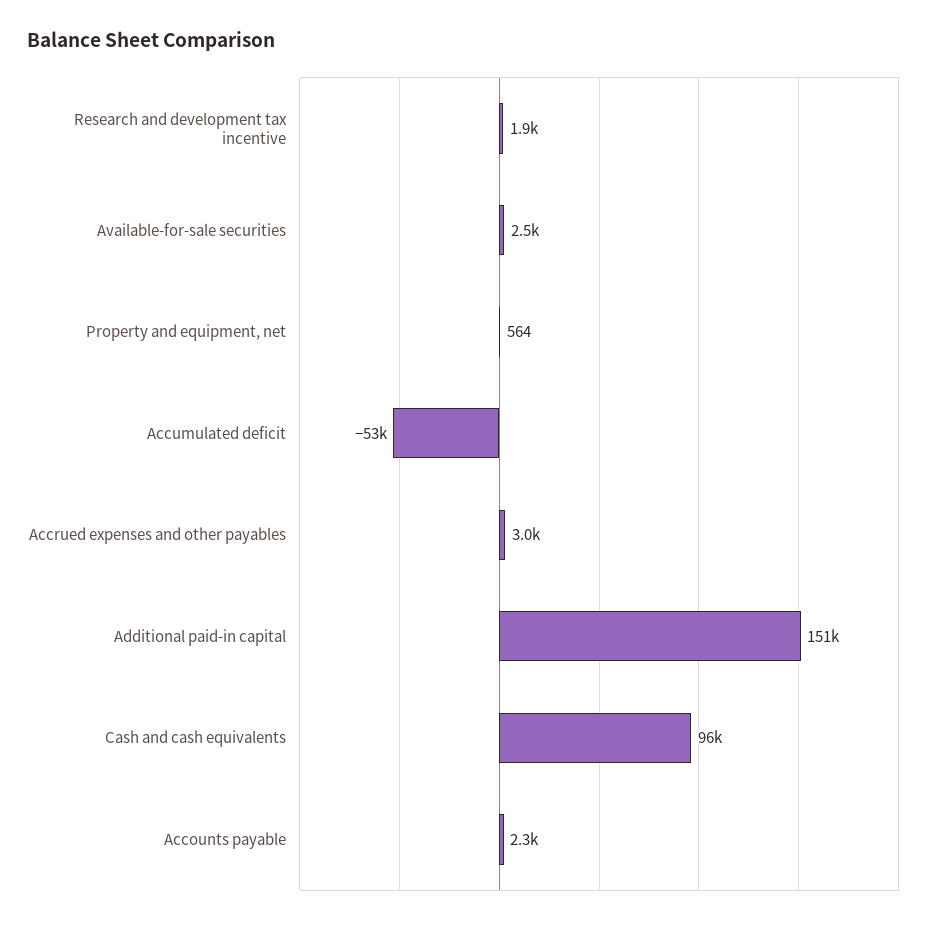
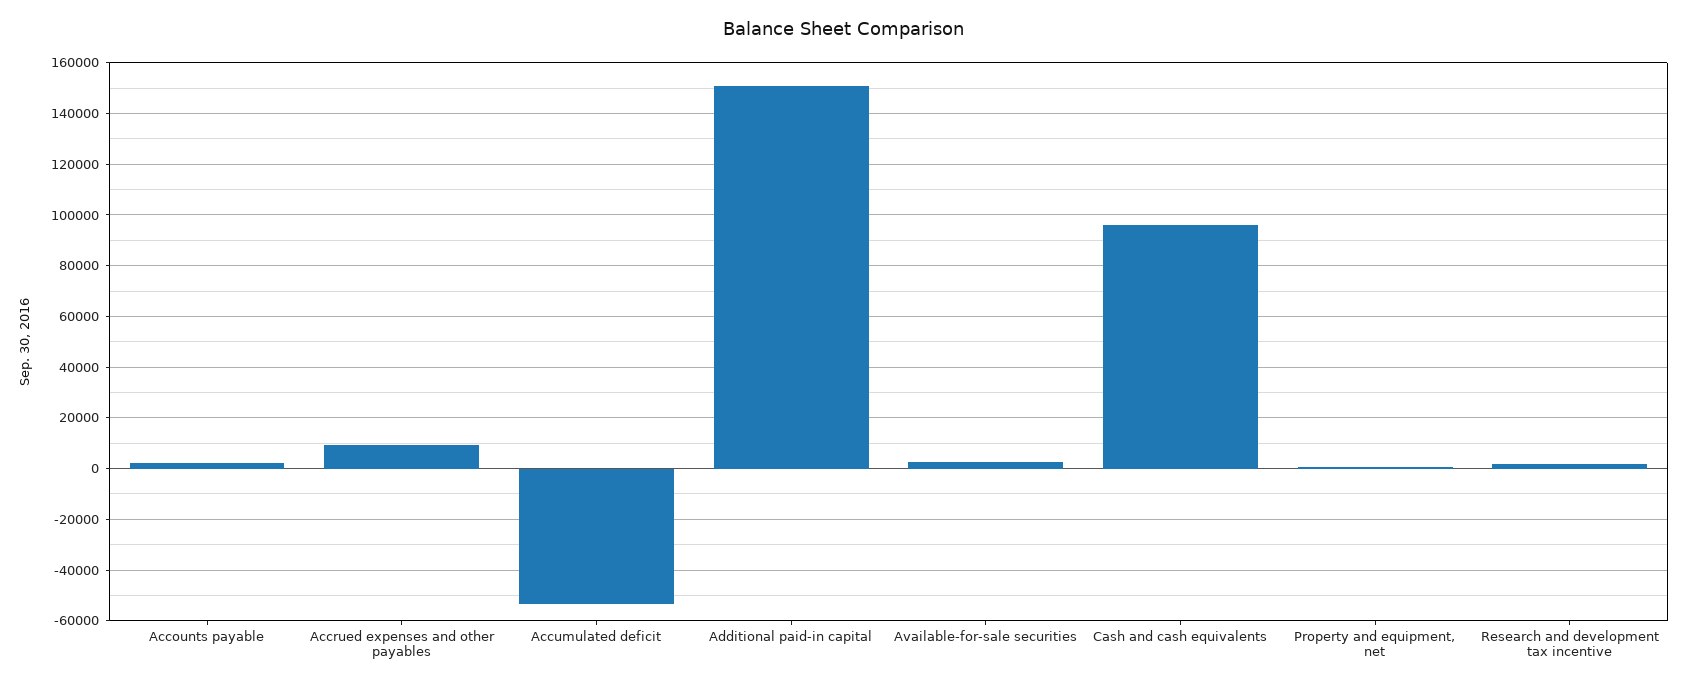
Accrued expenses and other payables: 3000 -> 10000

